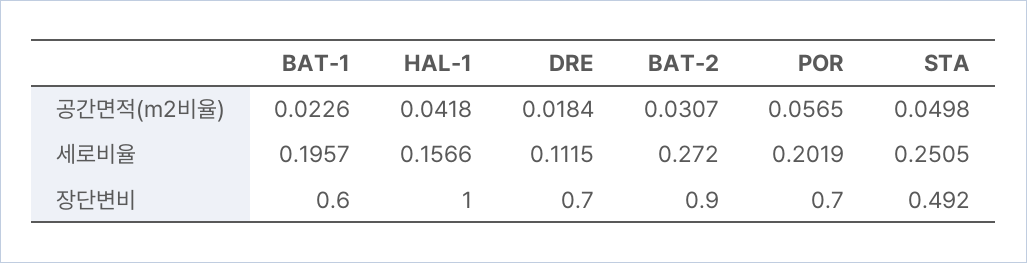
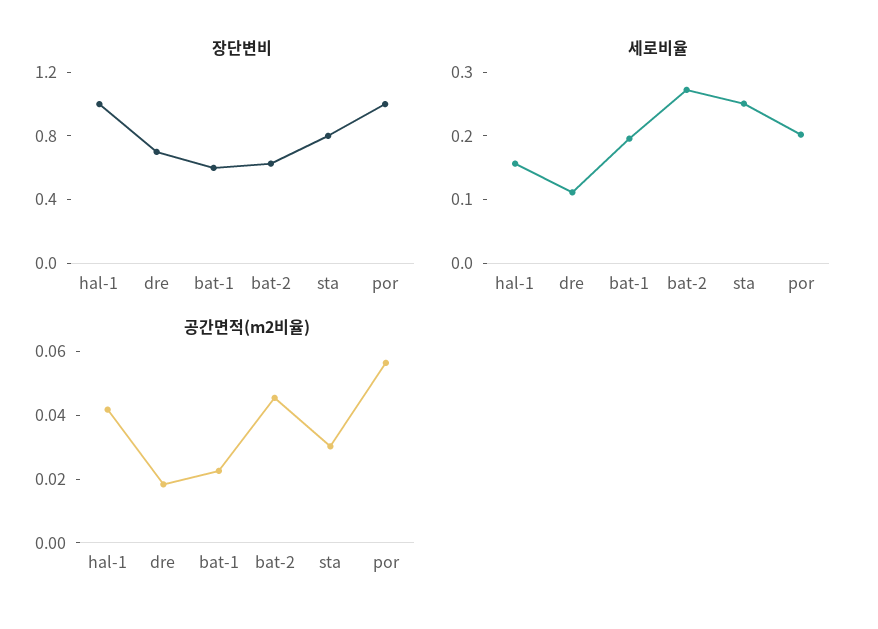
공간면적(m2비율), BAT-2: 0.0307 -> 0.045
공간면적(m2비율), STA: 0.0498 -> 0.03
장단변비, BAT-2: 0.9 -> 0.6
장단변비, POR: 0.7 -> 1
장단변비, STA: 0.492 -> 0.8

